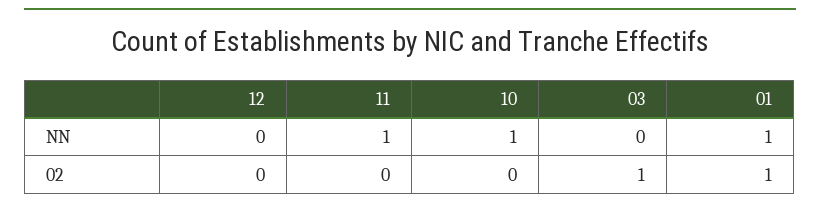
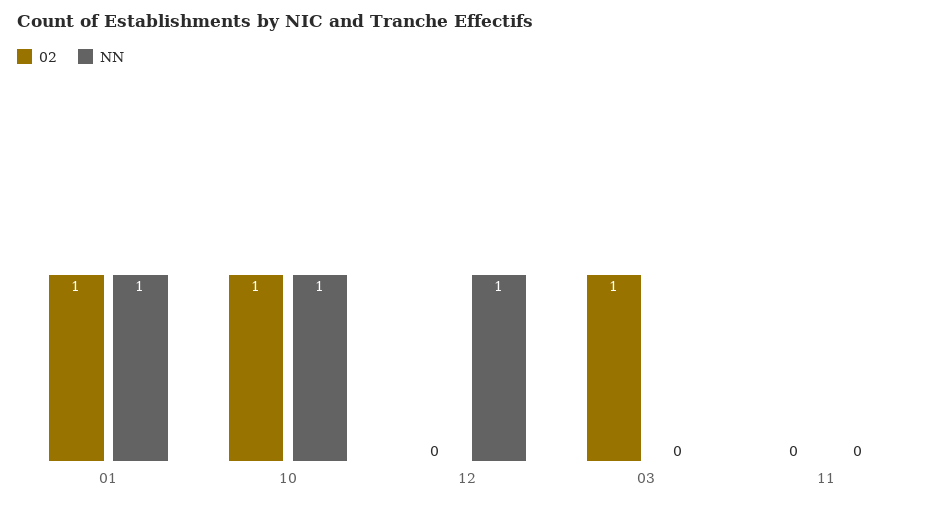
NN, 12: 0 -> 1
NN, 11: 1 -> 0
02, 10: 0 -> 1

